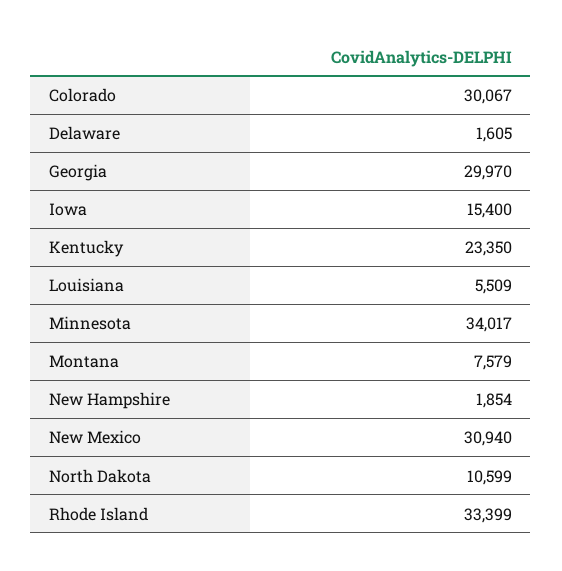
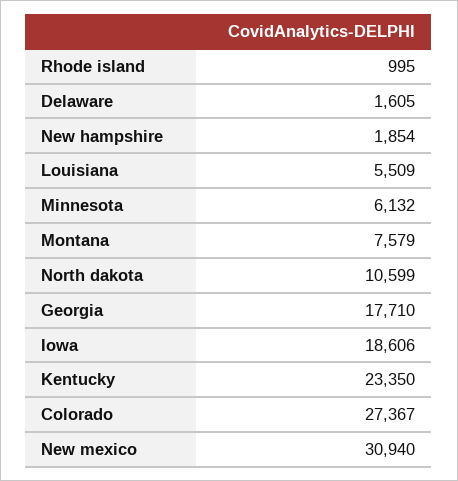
Colorado: 30067 -> 27367
Georgia: 29970 -> 17710
Iowa: 15400 -> 18606
Minnesota: 34017 -> 6132
Rhode Island: 33399 -> 995

